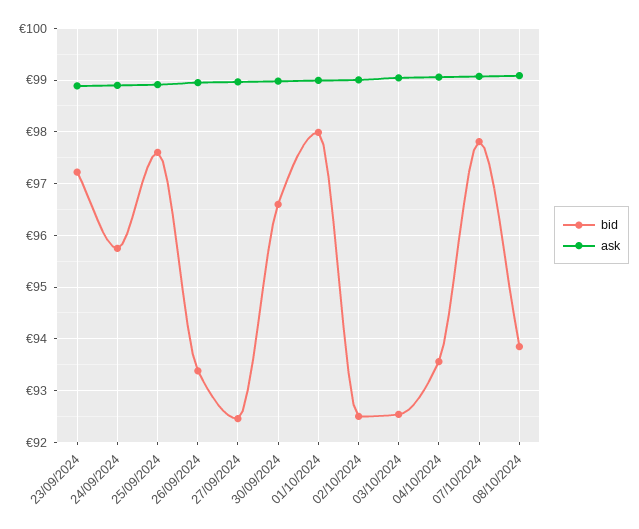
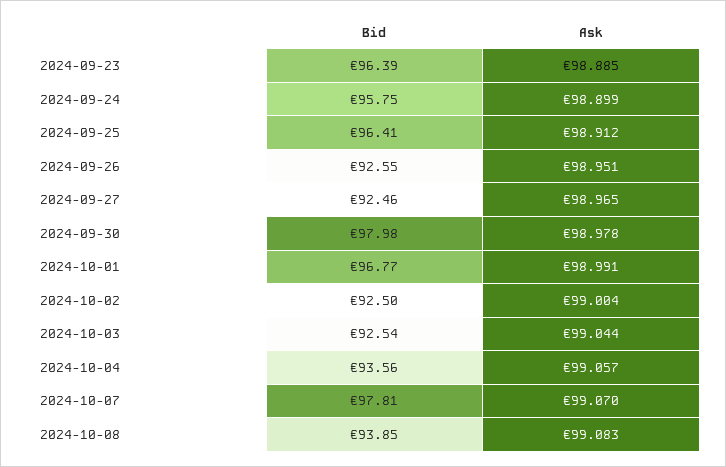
bid, 23/09/2024: 97.2 -> 96.39
bid, 25/09/2024: 97.6 -> 96.41
bid, 26/09/2024: 93.4 -> 92.55
bid, 30/09/2024: 96.6 -> 97.98
bid, 01/10/2024: 98 -> 96.77

